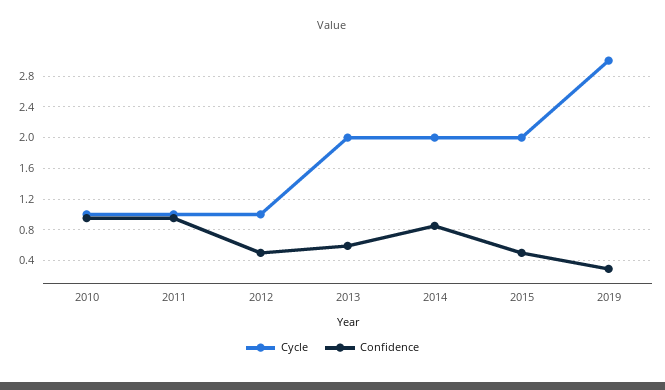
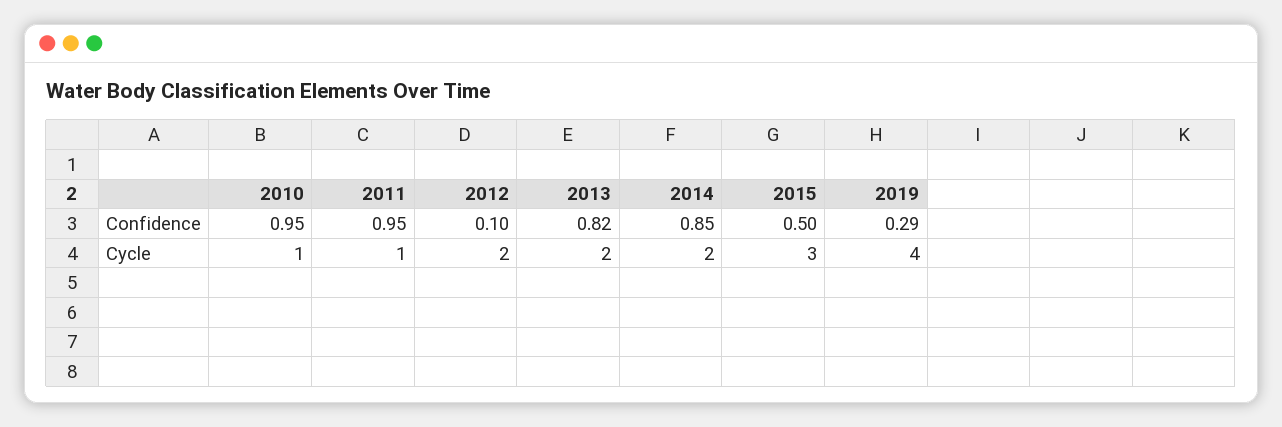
Cycle, 2012: 1 -> 2
Confidence, 2012: 0.5 -> 0.1
Confidence, 2013: 0.6 -> 0.82
Cycle, 2015: 2 -> 3
Cycle, 2019: 3 -> 4

